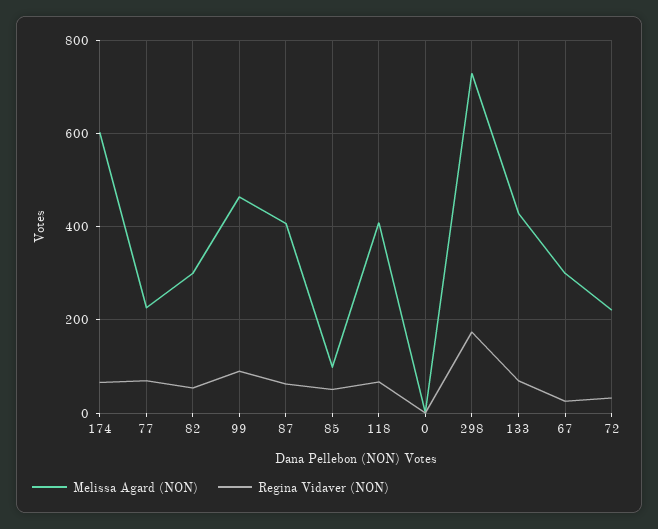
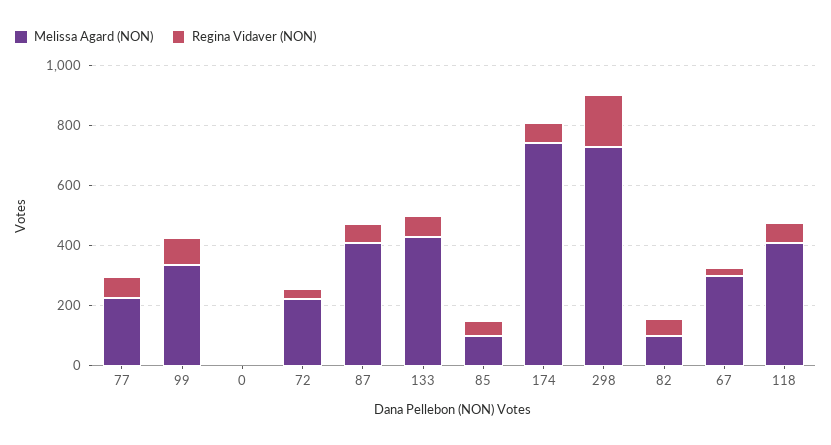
Melissa Agard (NON), 174: 600 -> 750
Melissa Agard (NON), 82: 300 -> 100
Melissa Agard (NON), 99: 460 -> 350

